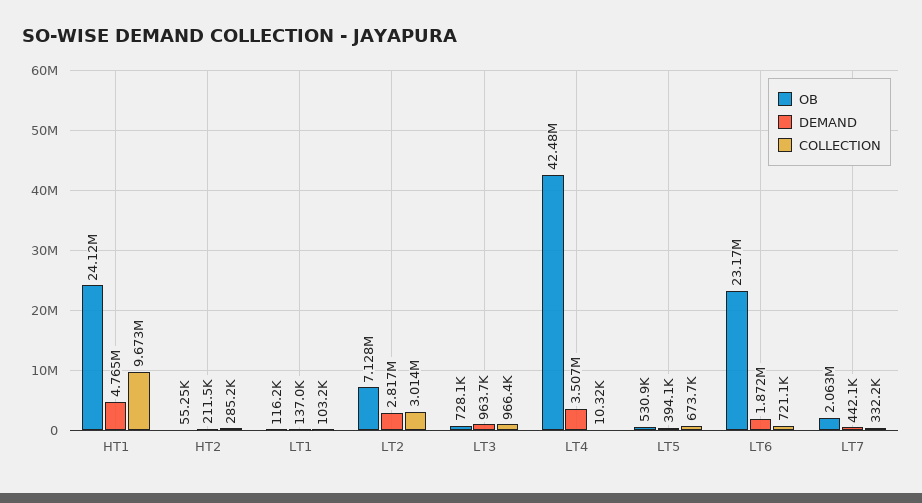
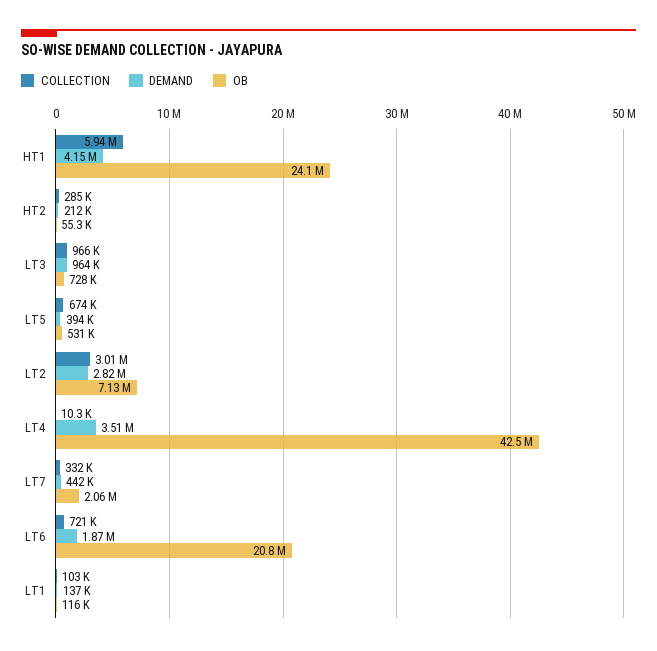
DEMAND, HT1: 4765000 -> 4150000
COLLECTION, HT1: 9673000 -> 5940000
OB, LT6: 23170000 -> 20800000

